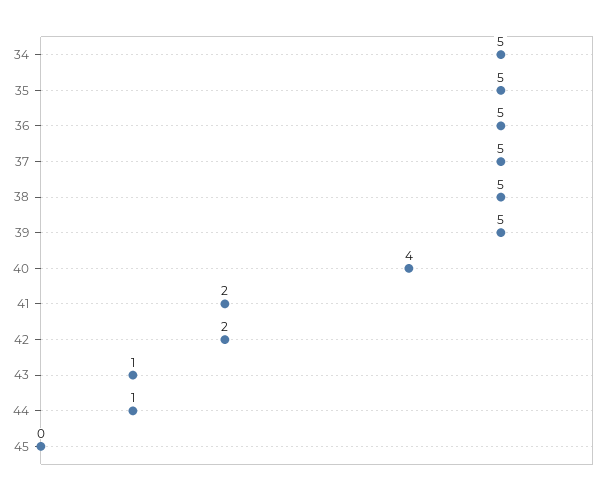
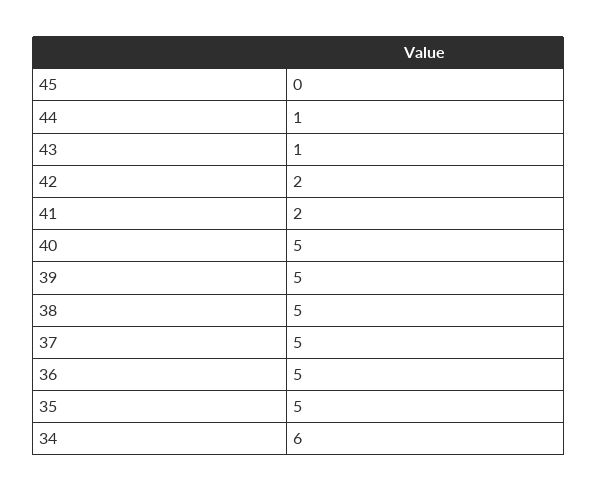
34: 5 -> 6
40: 4 -> 5

